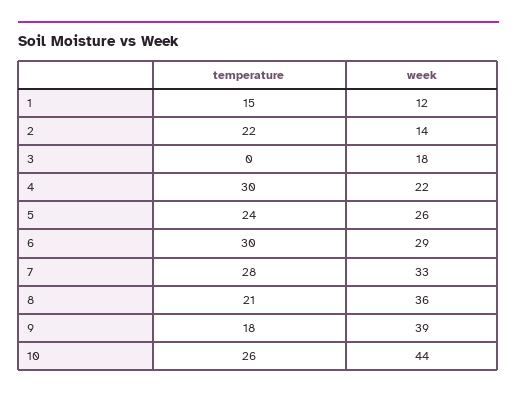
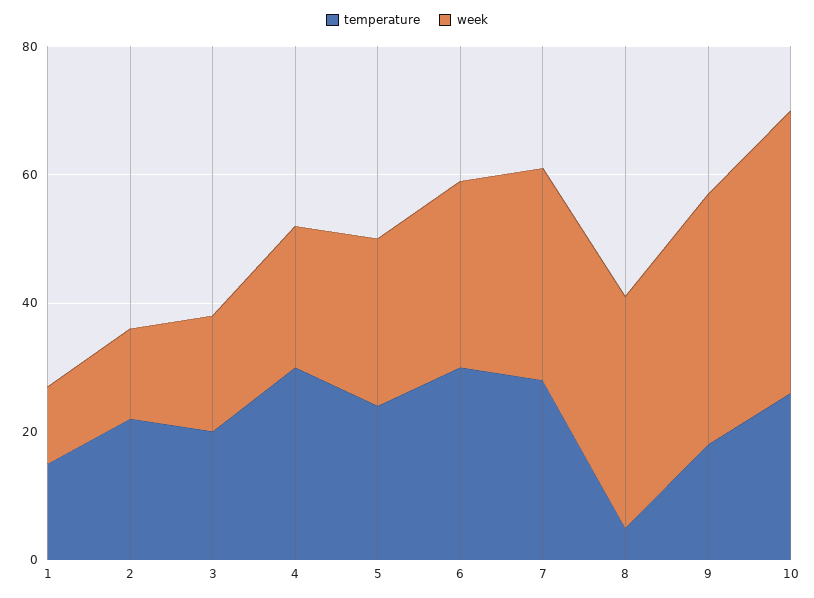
temperature, 3: 0 -> 20
temperature, 8: 21 -> 5

